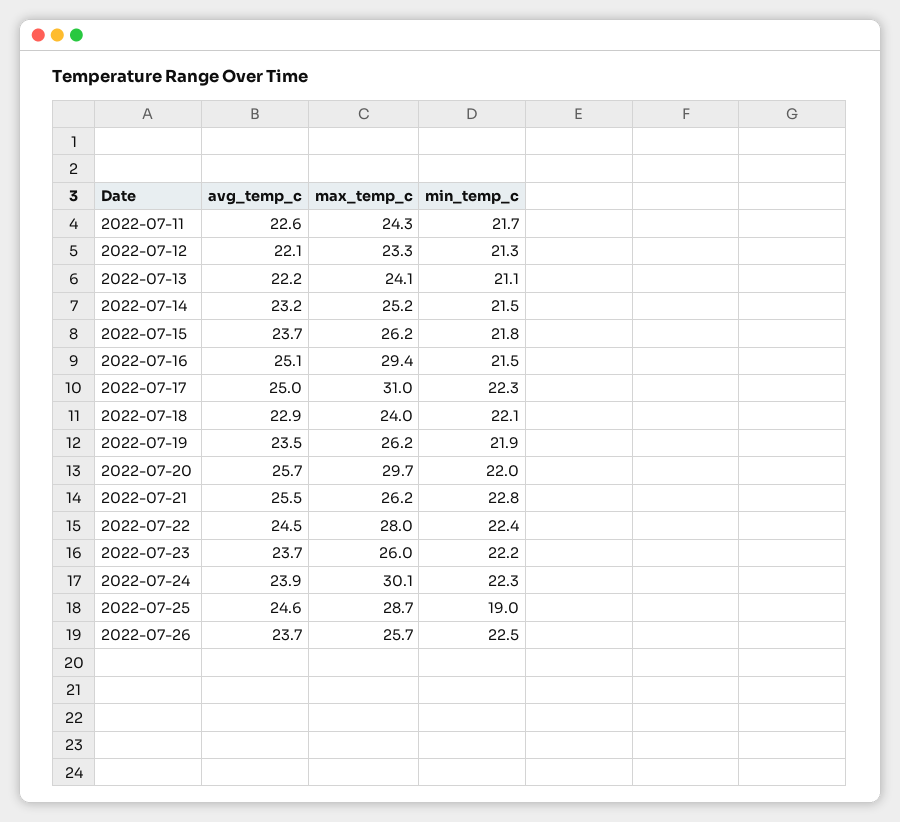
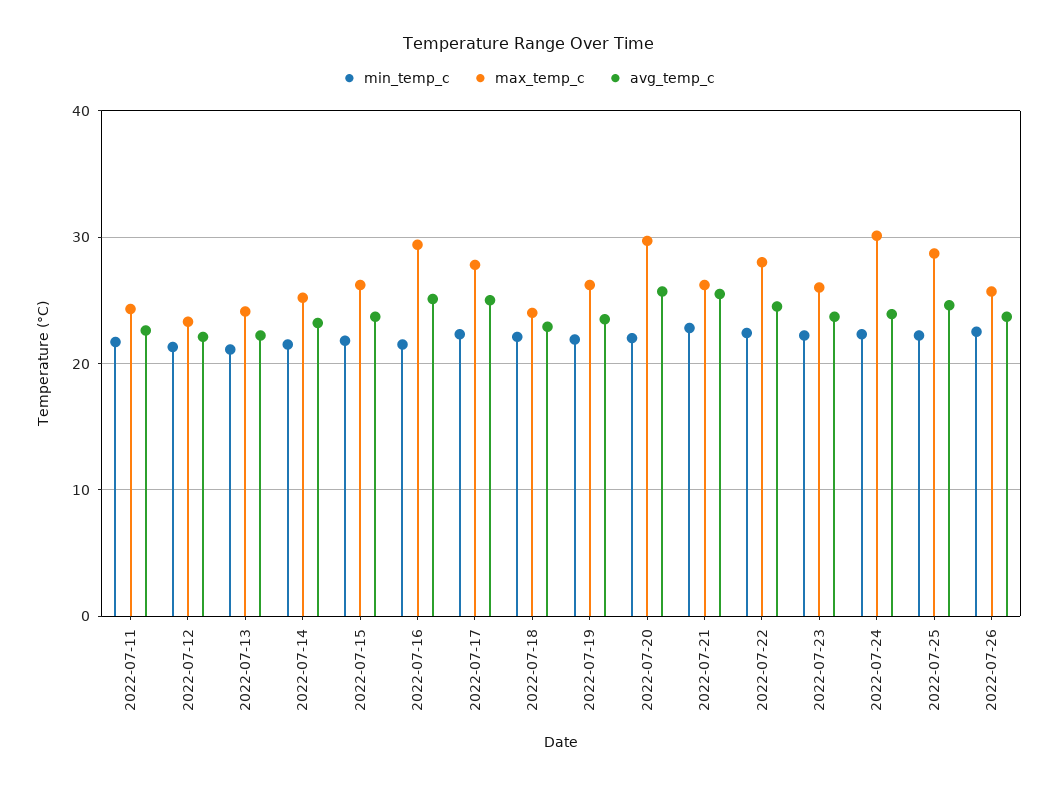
max_temp_c, 2022-07-17: 31 -> 28
min_temp_c, 2022-07-25: 19 -> 22

